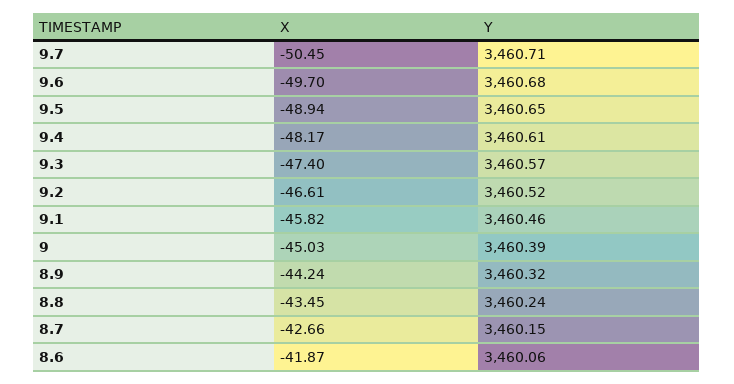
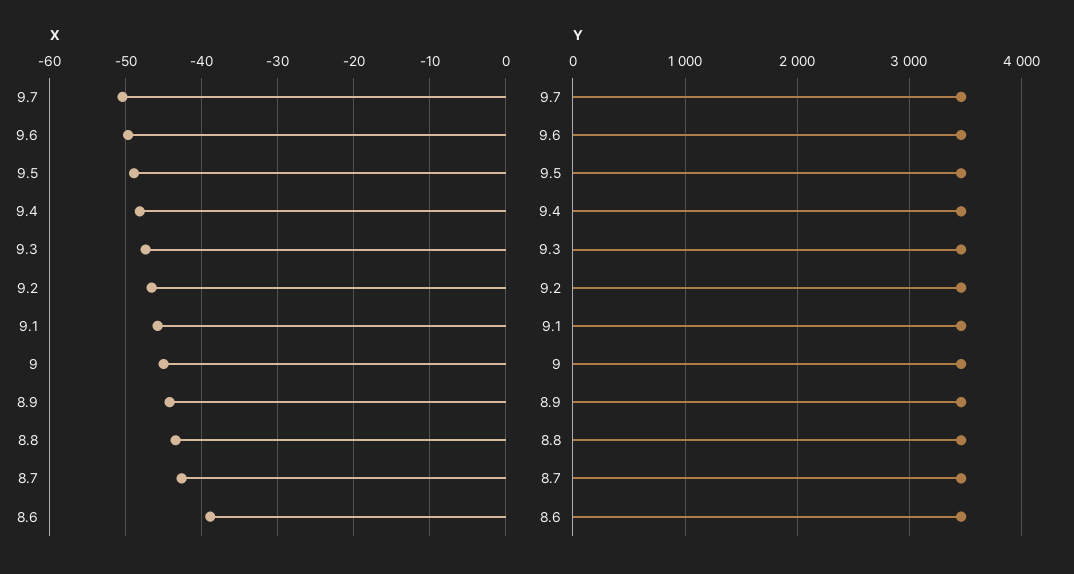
X, 8.6: -41.87 -> -39

